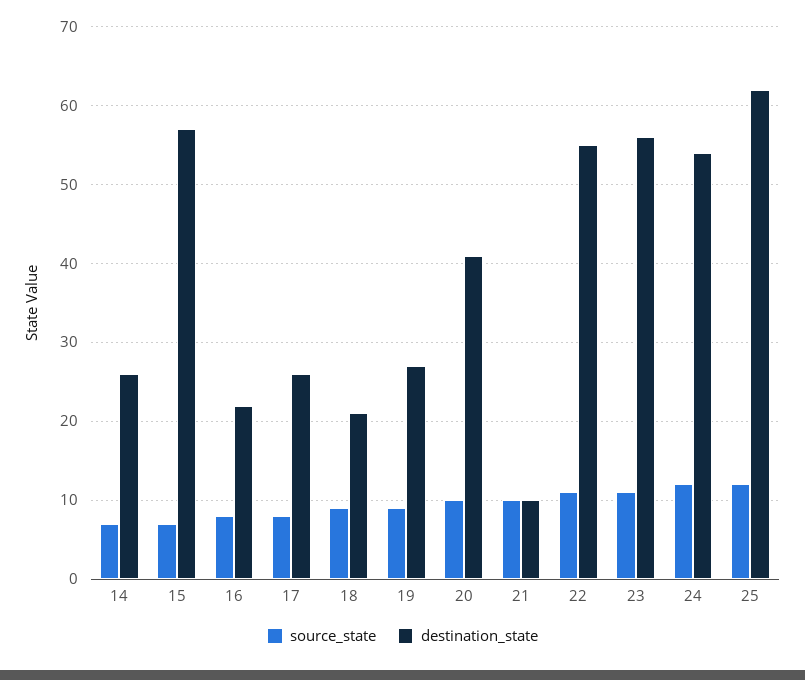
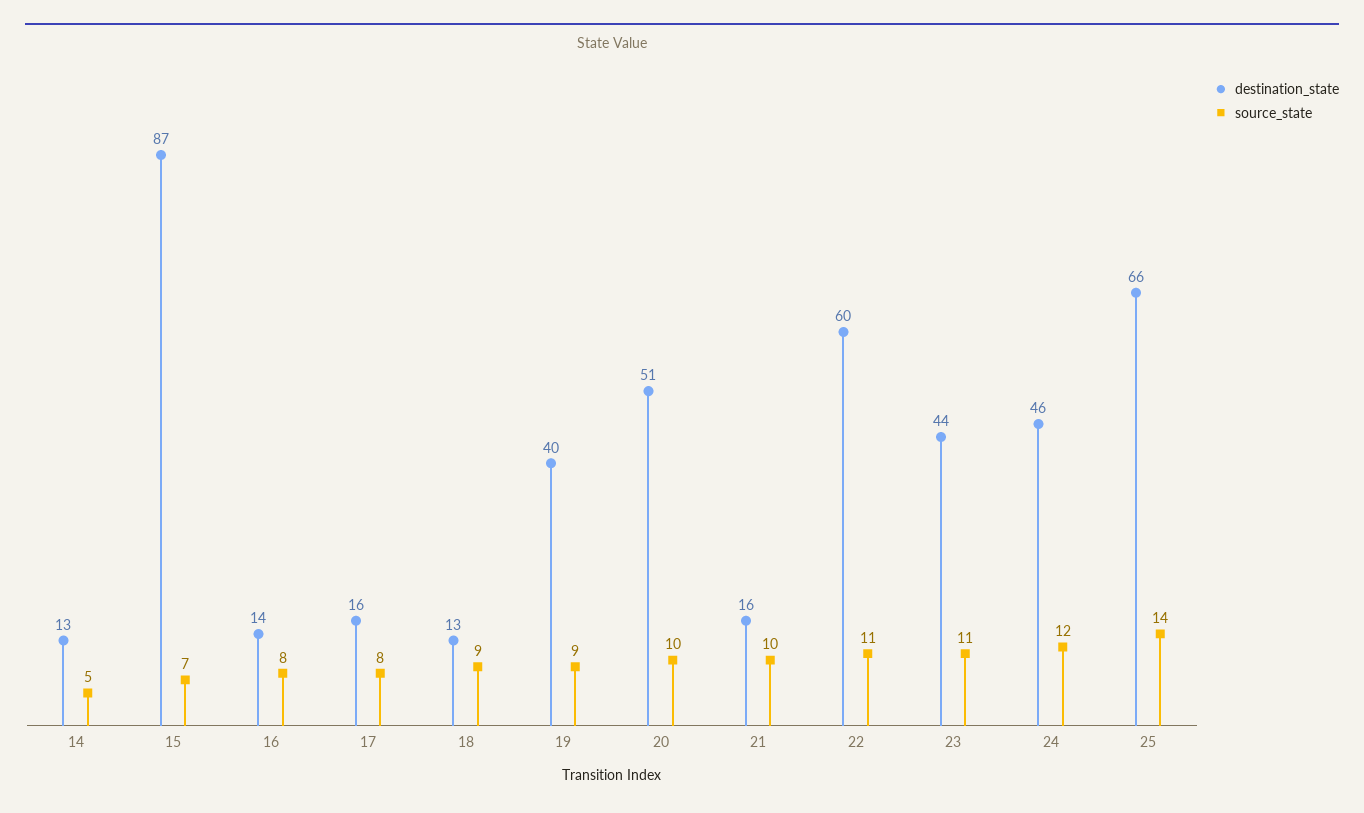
source_state, 14: 7 -> 5
destination_state, 14: 26 -> 13
destination_state, 15: 57 -> 87
destination_state, 16: 22 -> 14
destination_state, 17: 26 -> 16
destination_state, 18: 21 -> 13
destination_state, 19: 27 -> 40
destination_state, 20: 41 -> 51
destination_state, 21: 10 -> 16
destination_state, 22: 55 -> 60
destination_state, 23: 56 -> 44
destination_state, 24: 54 -> 46
source_state, 25: 12 -> 14
destination_state, 25: 62 -> 66

